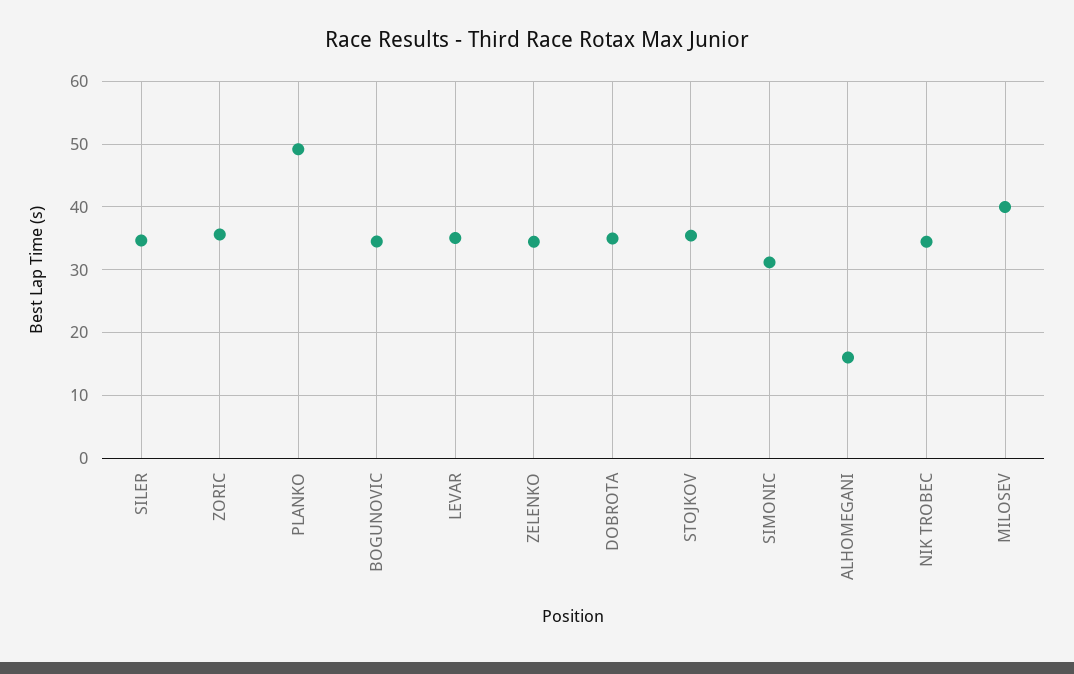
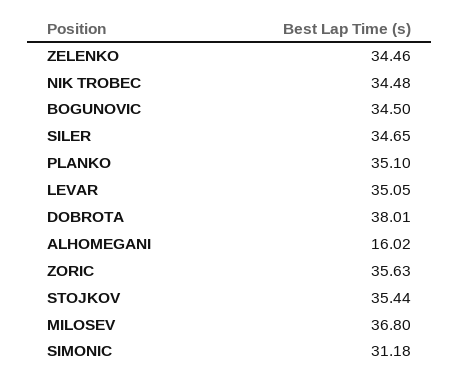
PLANKO: 49 -> 35.1
DOBROTA: 35 -> 38.01
MILOSEV: 40 -> 36.8

